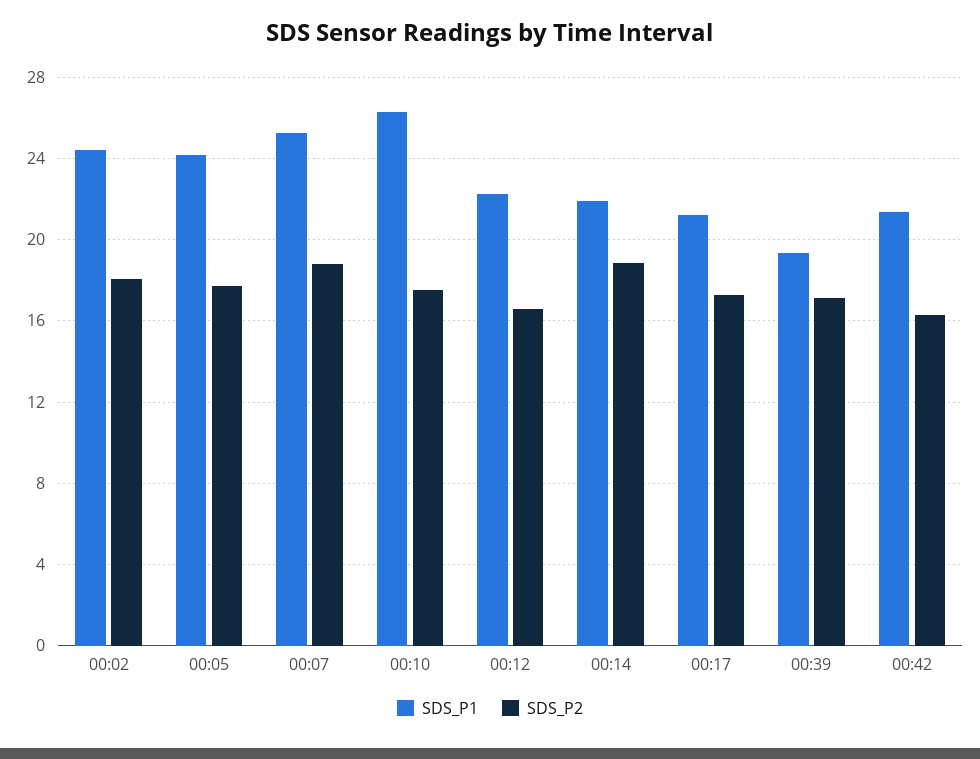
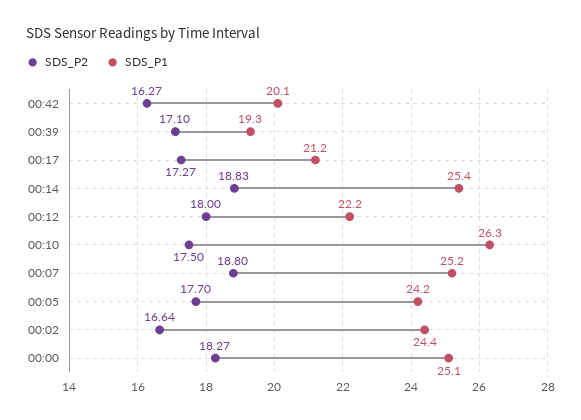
SDS_P2, 00:02: 18 -> 16.64
SDS_P2, 00:12: 16.5 -> 18
SDS_P1, 00:14: 22 -> 25.4
SDS_P1, 00:42: 21.5 -> 20.1
SDS_P2, 00:00: none -> 18.27
SDS_P1, 00:00: none -> 25.1

